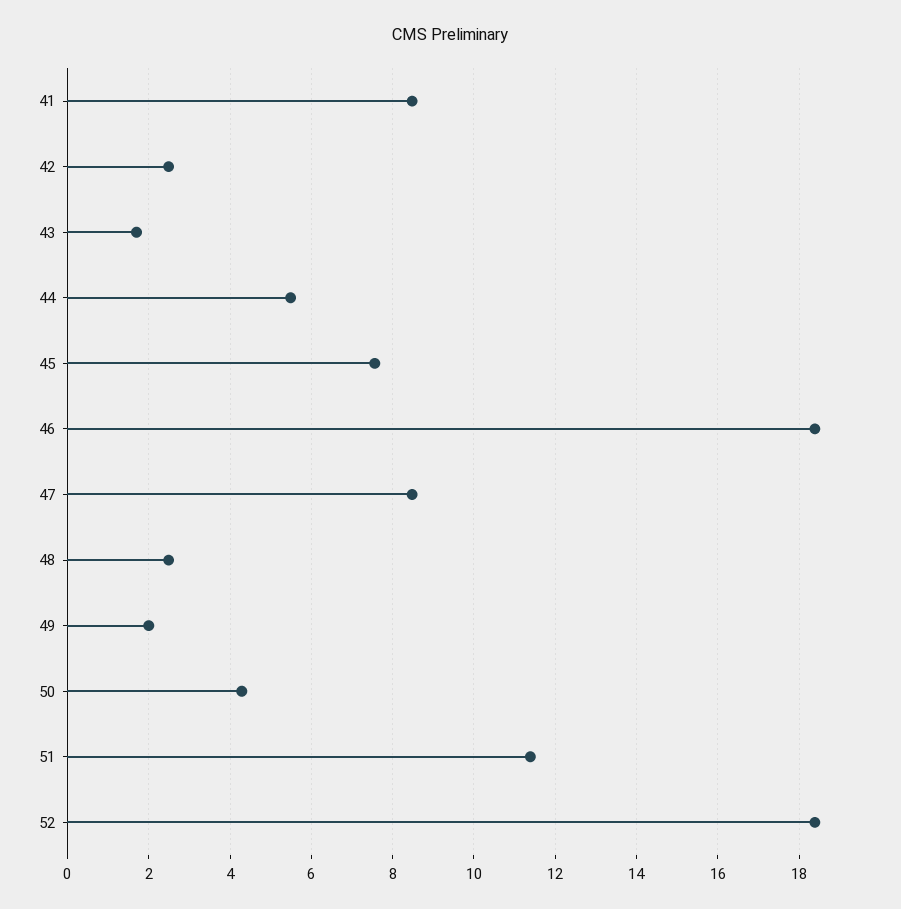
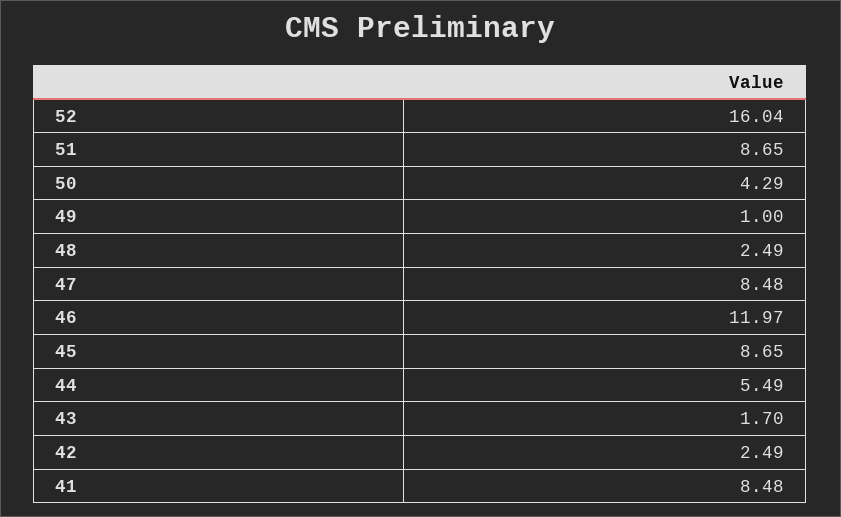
45: 7.6 -> 8.65
46: 18.4 -> 11.97
49: 2 -> 1
51: 11.4 -> 8.65
52: 18.4 -> 16.04

